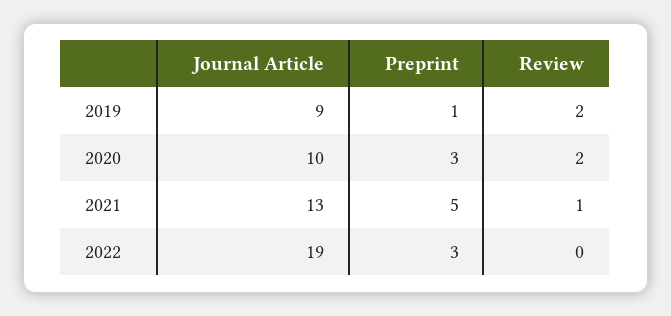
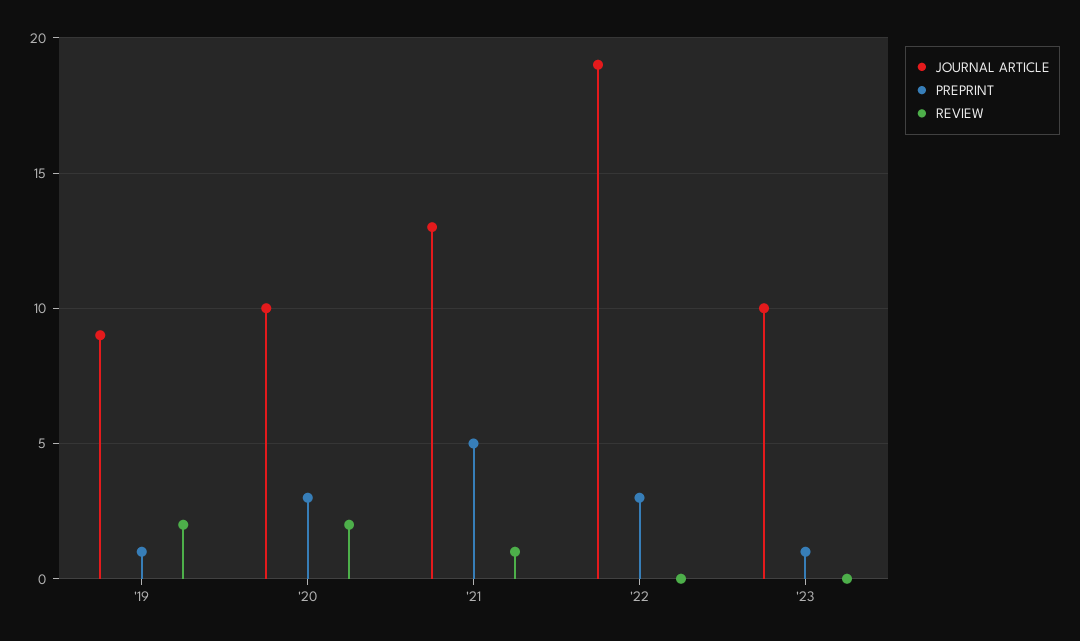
Journal Article, '23: none -> 10
Preprint, '23: none -> 1
Review, '23: none -> 0

